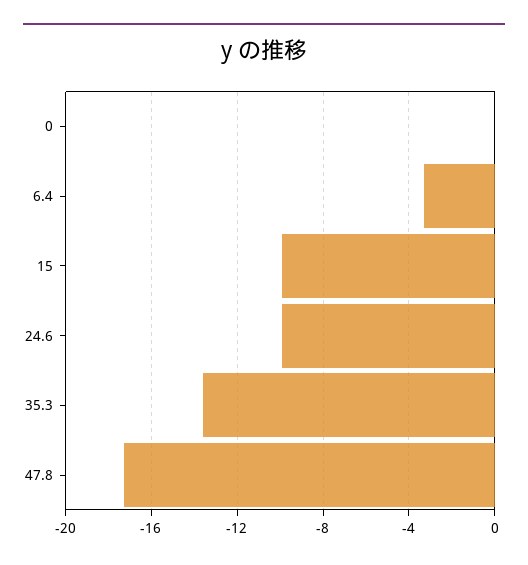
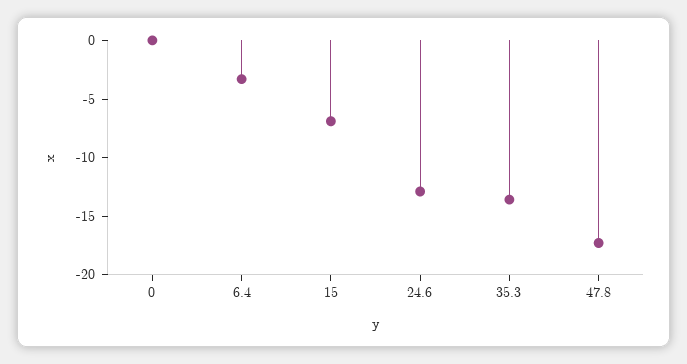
15: -10 -> -7
24.6: -10 -> -13

